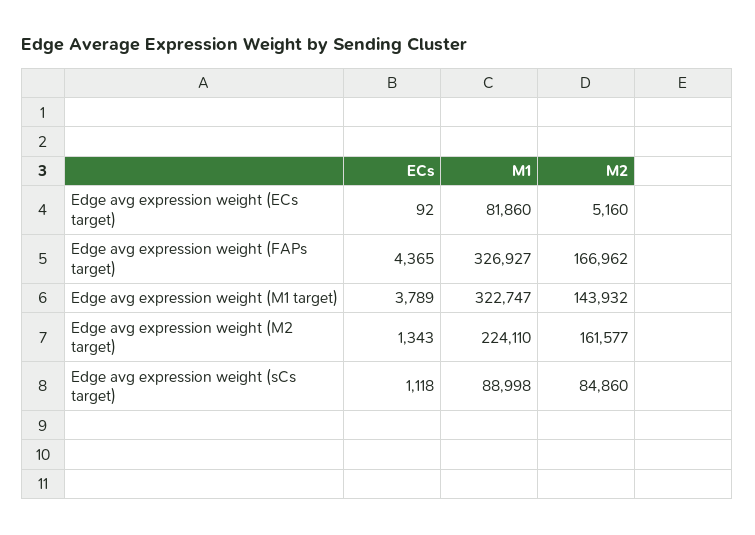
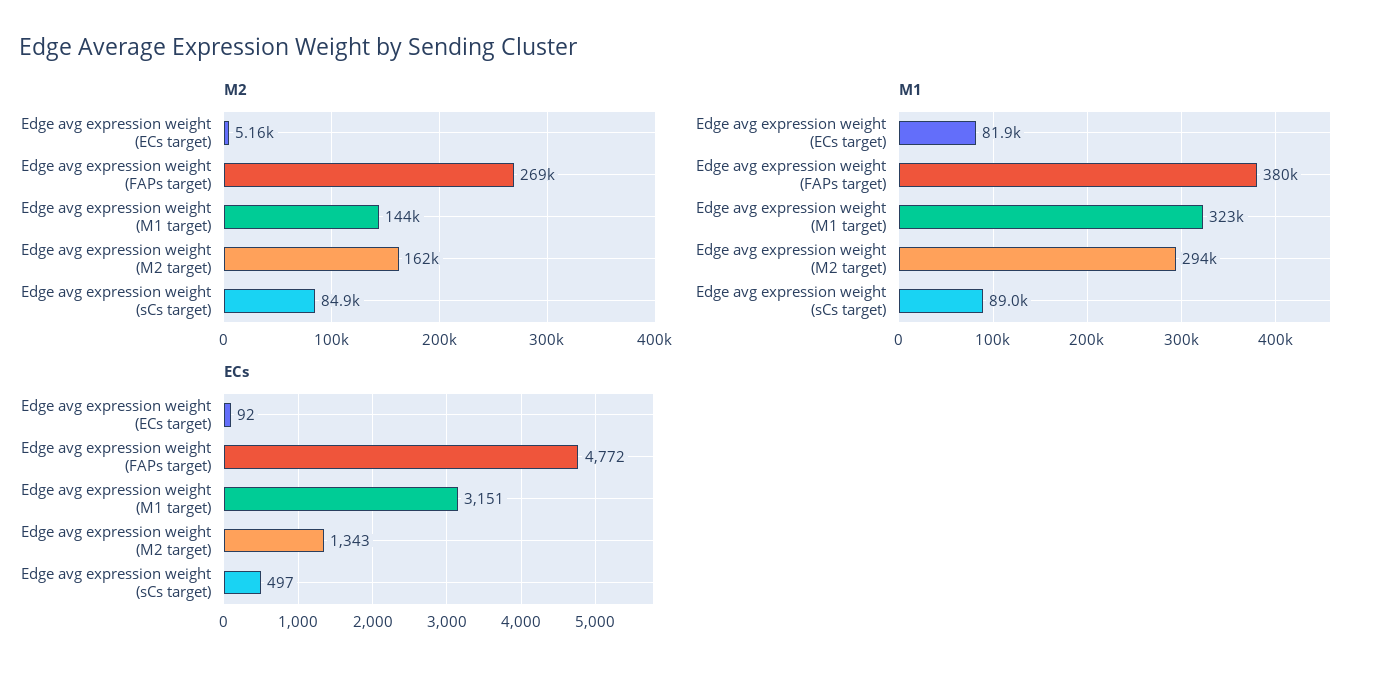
ECs, Edge avg expression weight (FAPs target): 4365 -> 4772
M1, Edge avg expression weight (FAPs target): 326927 -> 380000
M2, Edge avg expression weight (FAPs target): 166962 -> 269000
ECs, Edge avg expression weight (M1 target): 3789 -> 3151
M1, Edge avg expression weight (M2 target): 224110 -> 294000
ECs, Edge avg expression weight (sCs target): 1118 -> 497

